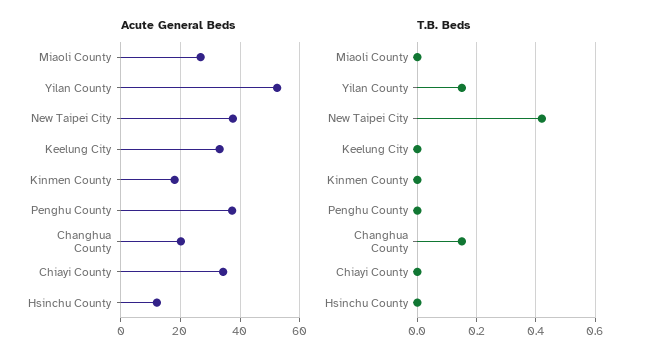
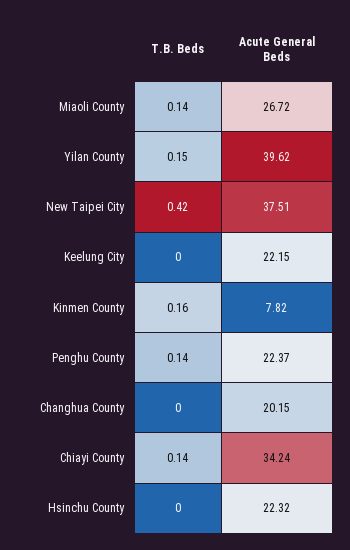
Acute General Beds, Yilan County: 52.5 -> 39.62
Acute General Beds, Keelung City: 32.5 -> 22.15
Acute General Beds, Kinmen County: 17.5 -> 7.82
Acute General Beds, Penghu County: 37.5 -> 22.37
Acute General Beds, Hsinchu County: 12.5 -> 22.32
T.B. Beds, Miaoli County: 0 -> 0.14
T.B. Beds, Kinmen County: 0 -> 0.16
T.B. Beds, Penghu County: 0 -> 0.14
T.B. Beds, Changhua County: 0.15 -> 0
T.B. Beds, Chiayi County: 0 -> 0.14

